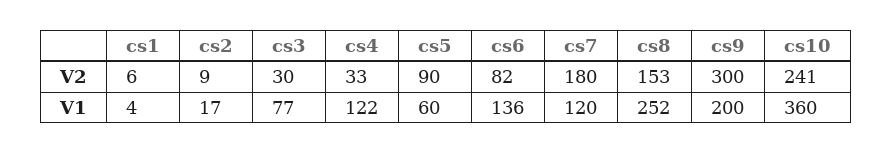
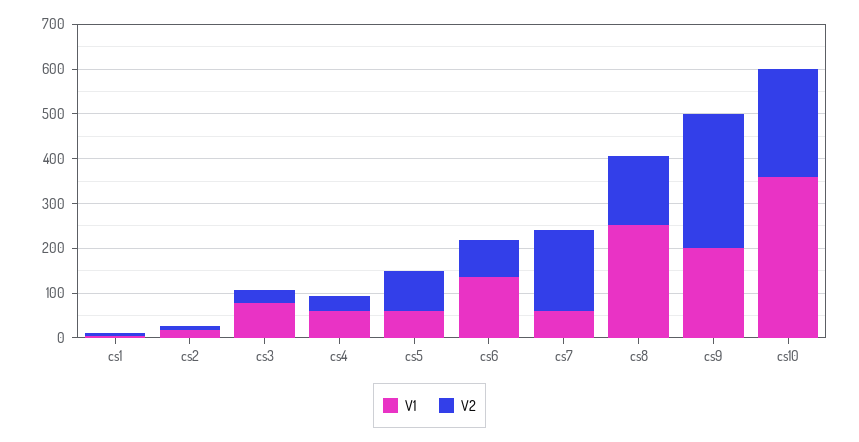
V1, cs4: 122 -> 60
V1, cs7: 120 -> 60

